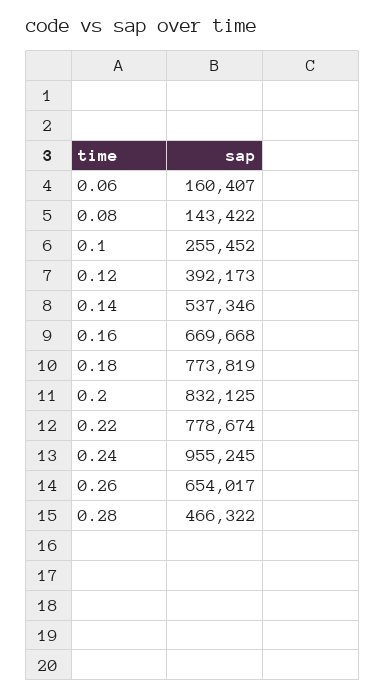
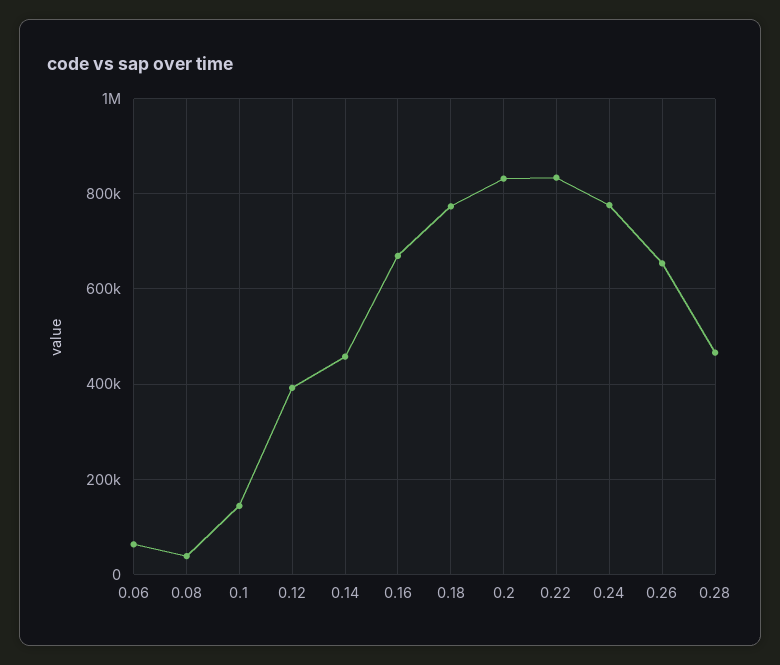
0.06: 160407 -> 60000
0.08: 143422 -> 40000
0.1: 255452 -> 140000
0.14: 537346 -> 460000
0.22: 778674 -> 840000
0.24: 955245 -> 780000

